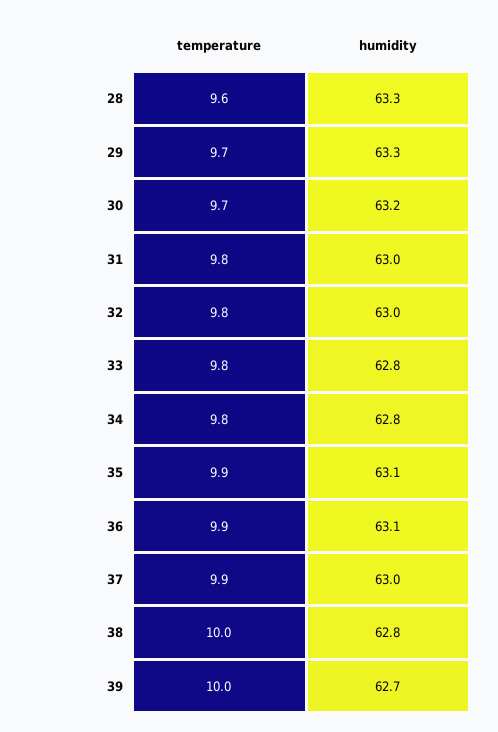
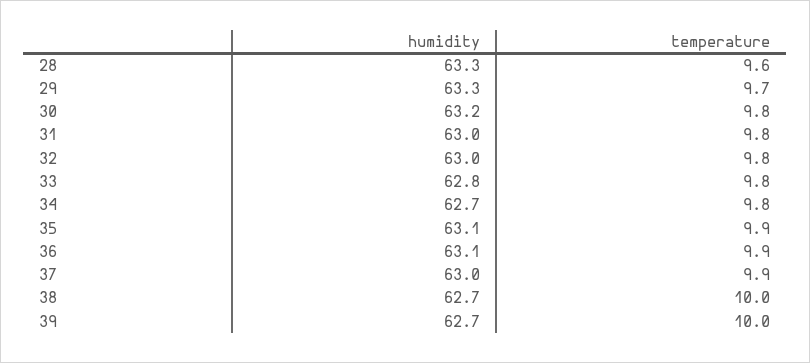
temperature, 30: 9.7 -> 9.8
humidity, 34: 62.8 -> 62.7
humidity, 38: 62.8 -> 62.7

